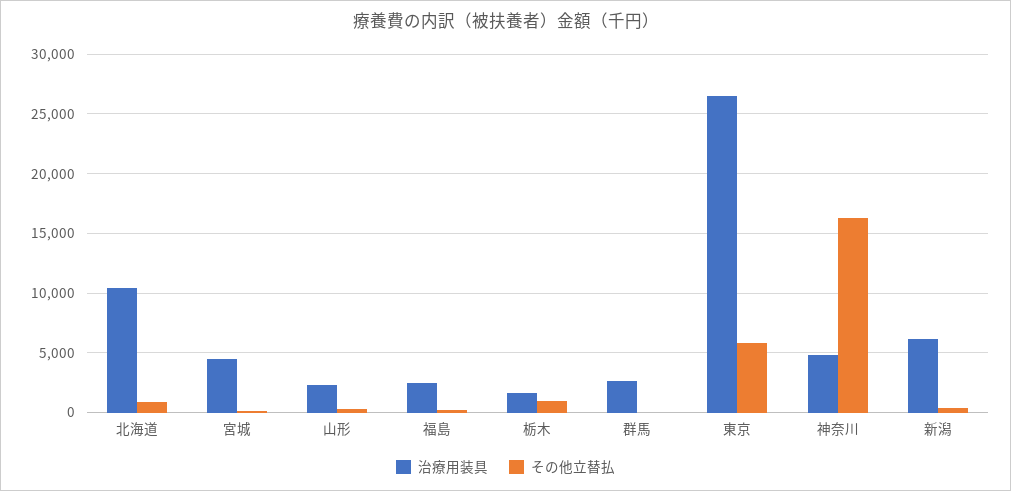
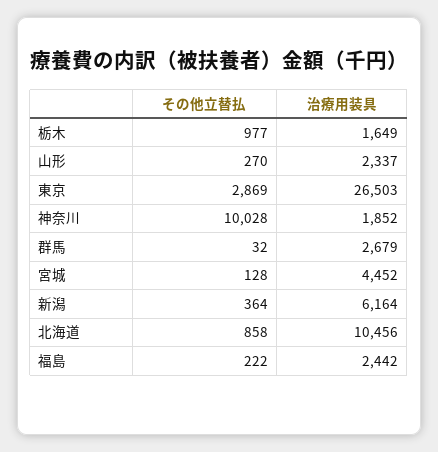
その他立替払, 東京: 6000 -> 2869
治療用装具, 神奈川: 5000 -> 1852
その他立替払, 神奈川: 16000 -> 10028

